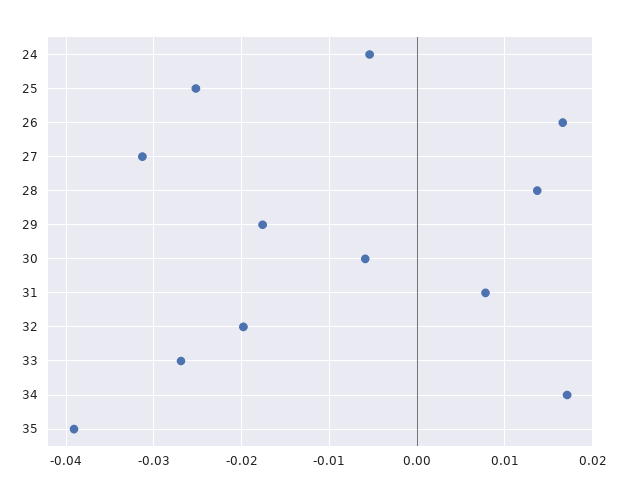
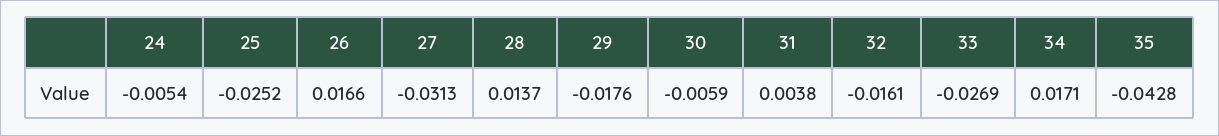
31: 0.008 -> 0.0038
32: -0.02 -> -0.0161
35: -0.039 -> -0.0428

